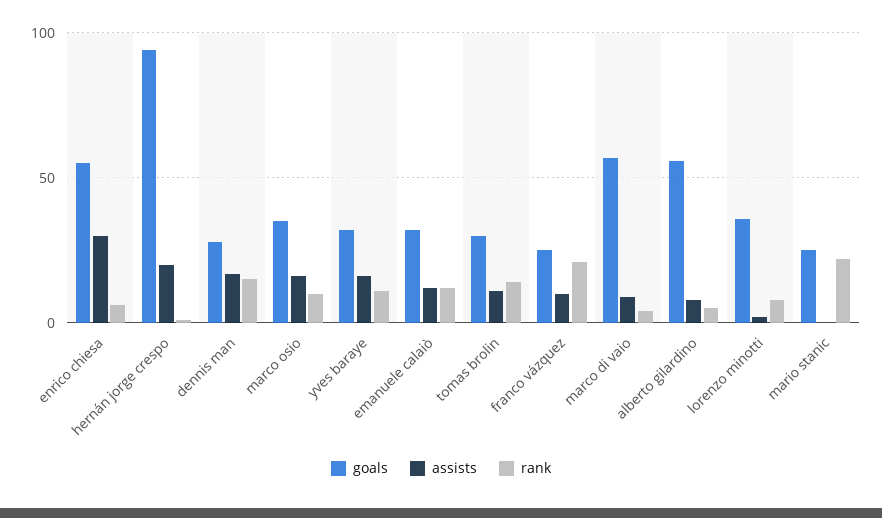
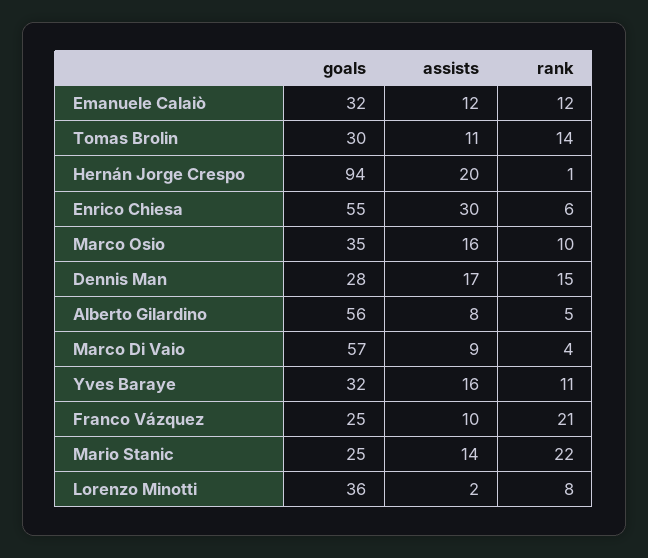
assists, mario stanic: 0 -> 14

